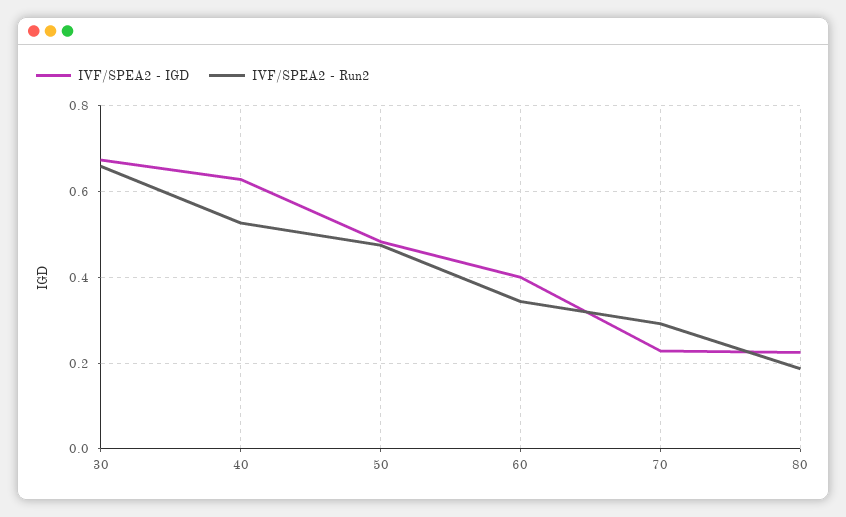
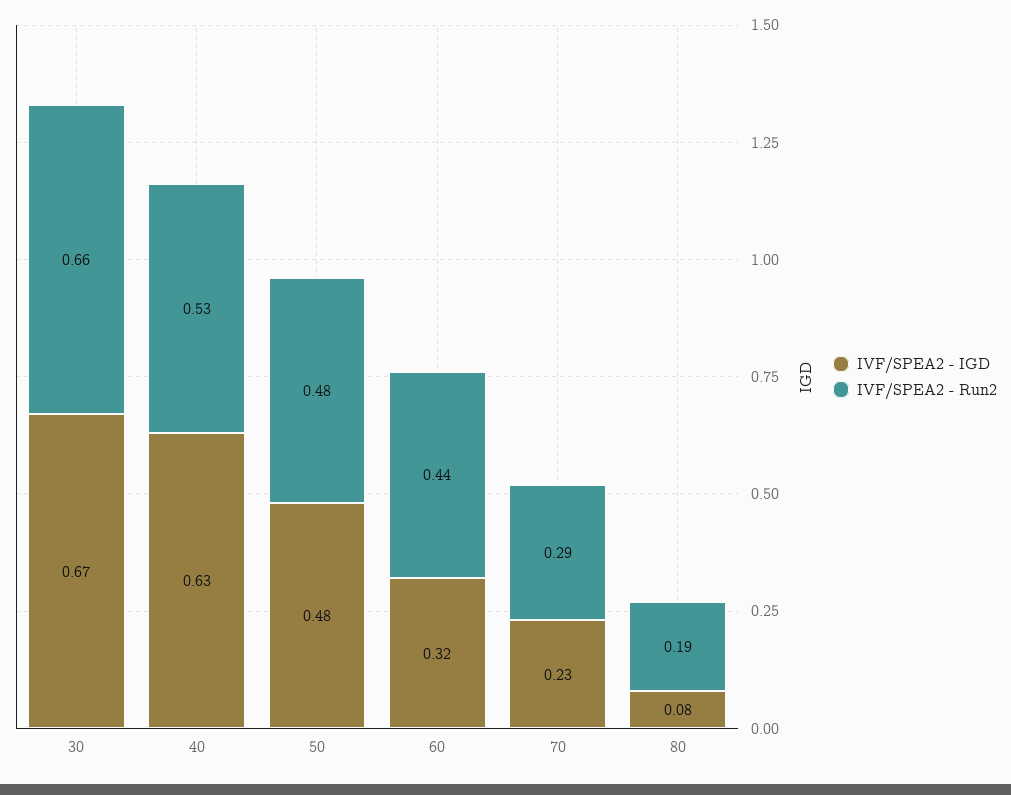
IVF/SPEA2 - IGD, 60: 0.4 -> 0.32
IVF/SPEA2 - Run2, 60: 0.34 -> 0.44
IVF/SPEA2 - IGD, 80: 0.22 -> 0.08

